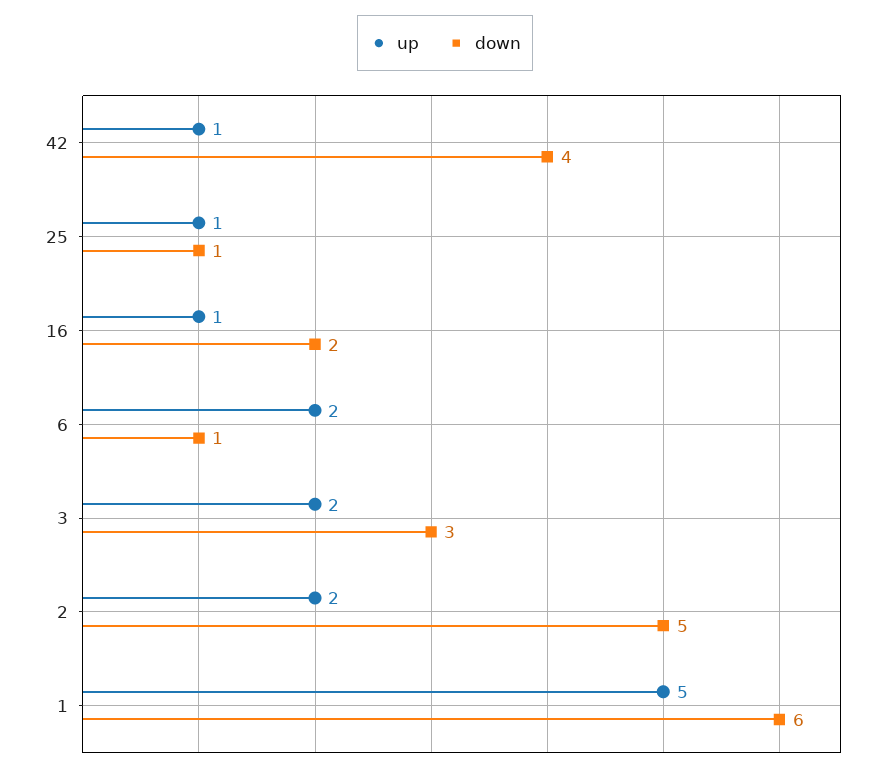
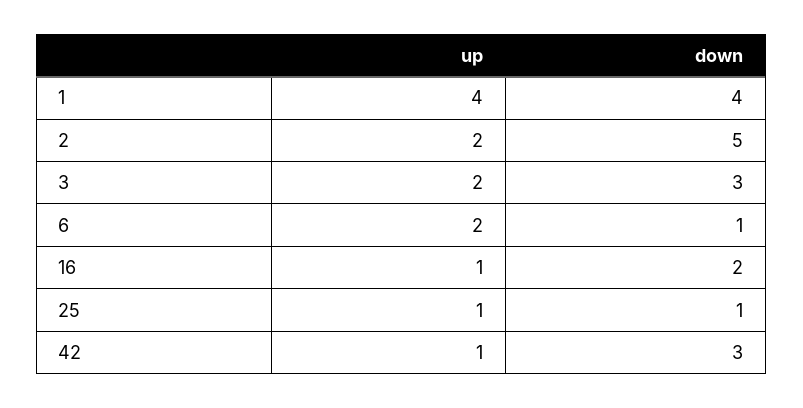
down, 42: 4 -> 3
up, 1: 5 -> 4
down, 1: 6 -> 4

